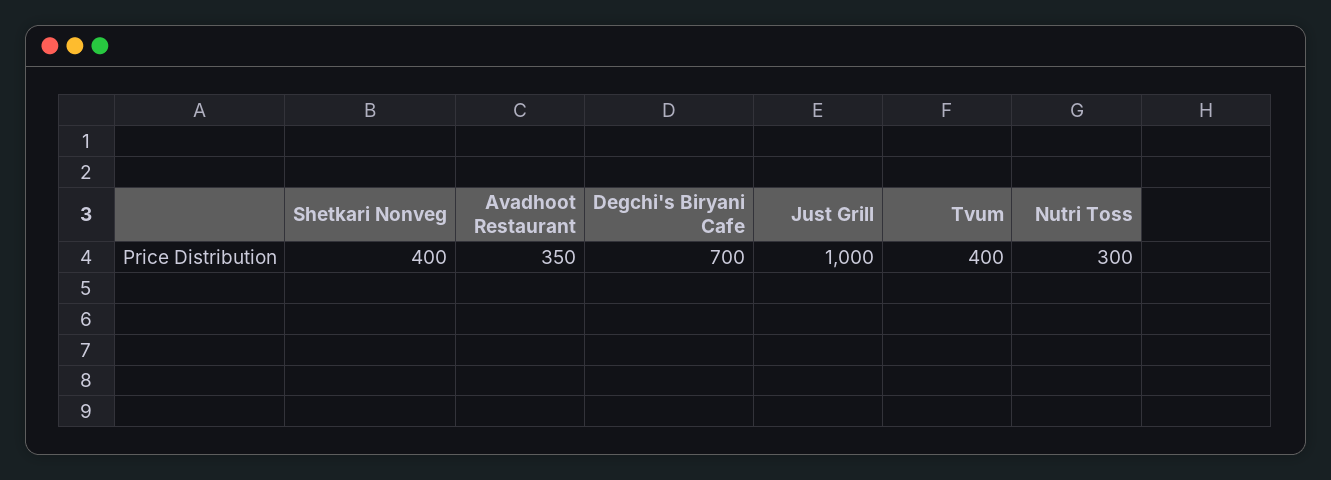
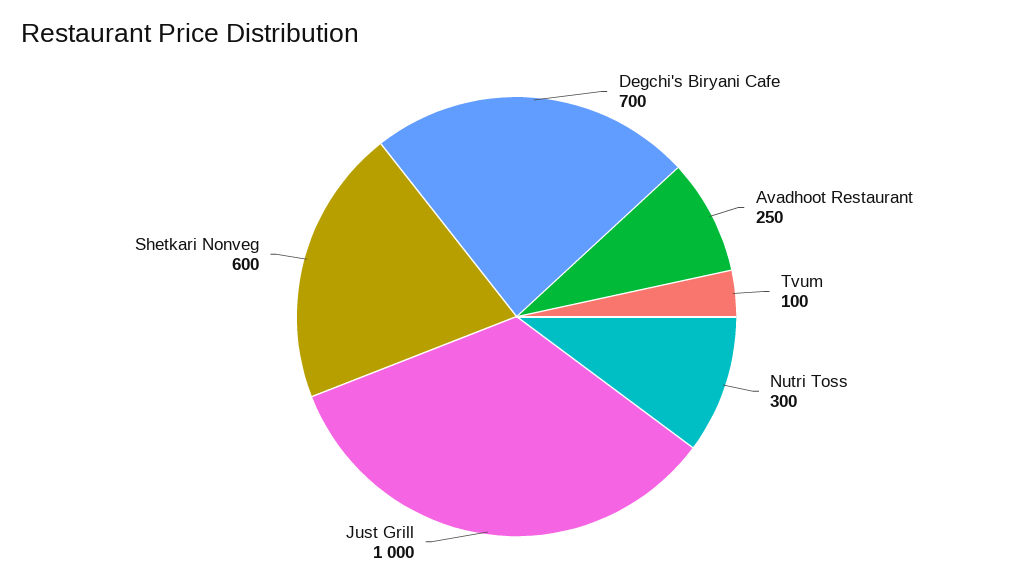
Shetkari Nonveg: 400 -> 600
Avadhoot Restaurant: 350 -> 250
Tvum: 400 -> 100

